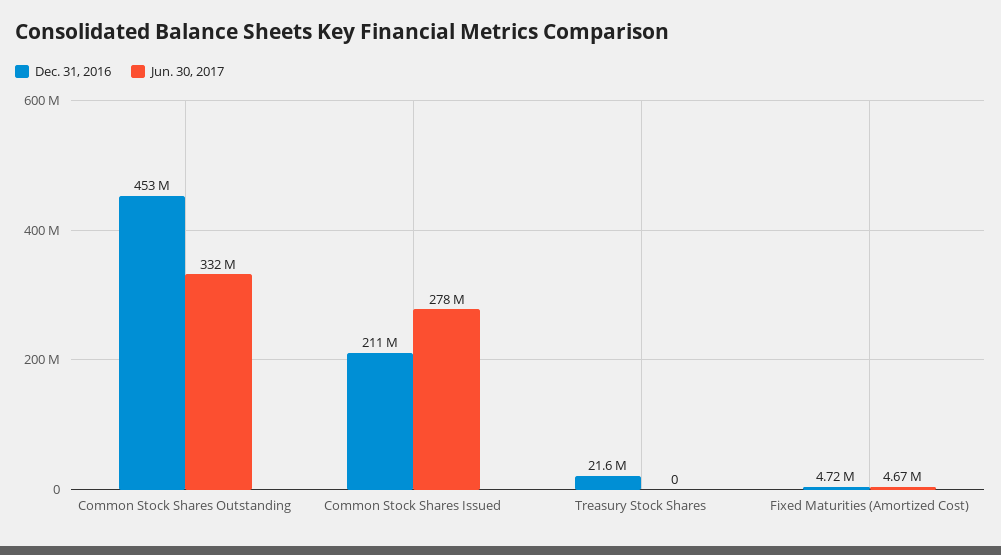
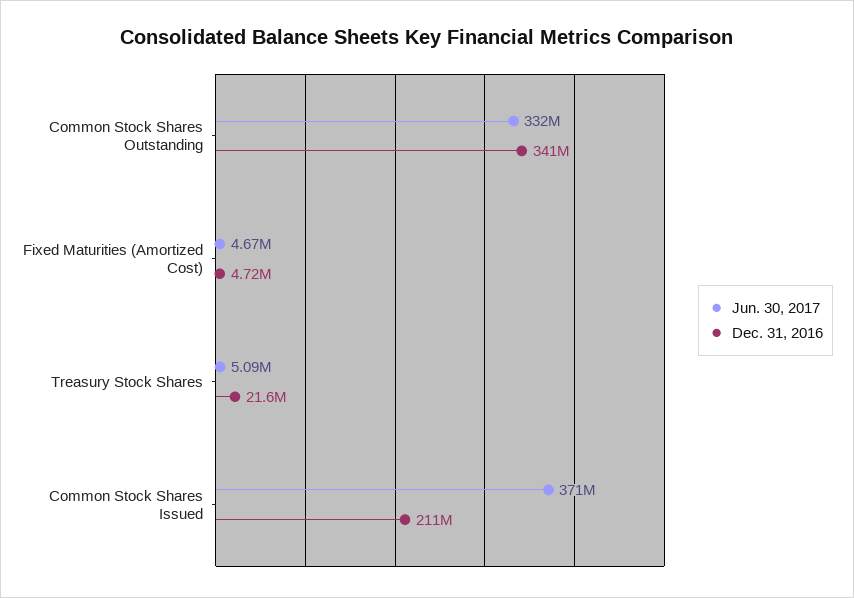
Dec. 31, 2016, Common Stock Shares Outstanding: 453000000 -> 341000000
Jun. 30, 2017, Common Stock Shares Issued: 278000000 -> 371000000
Jun. 30, 2017, Treasury Stock Shares: 0 -> 5090000

